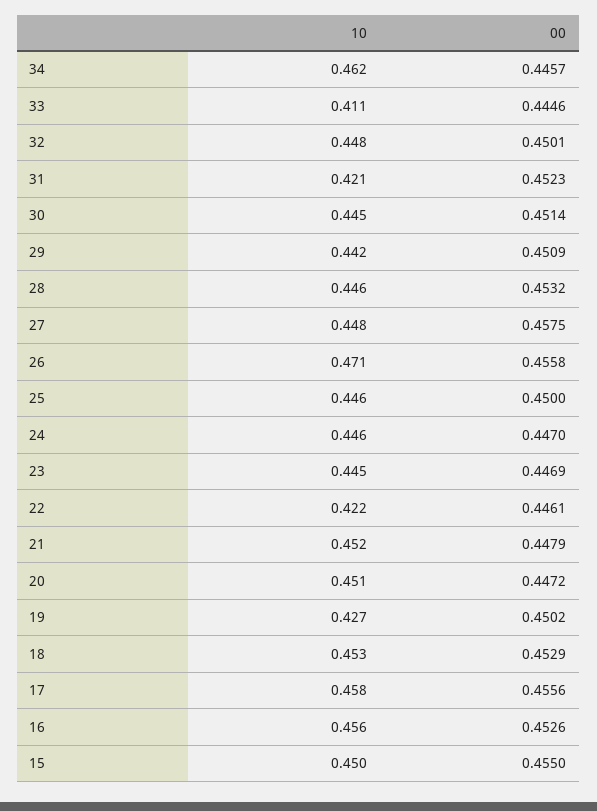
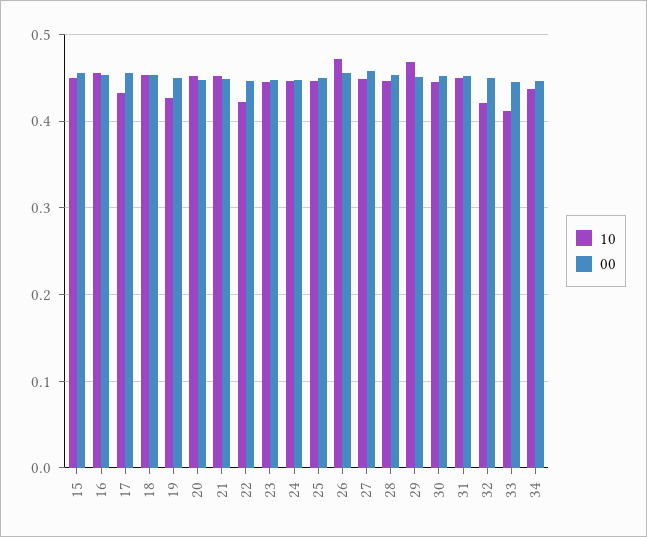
10, 34: 0.462 -> 0.44
10, 32: 0.448 -> 0.42
10, 31: 0.421 -> 0.45
10, 29: 0.442 -> 0.47
10, 17: 0.458 -> 0.43

